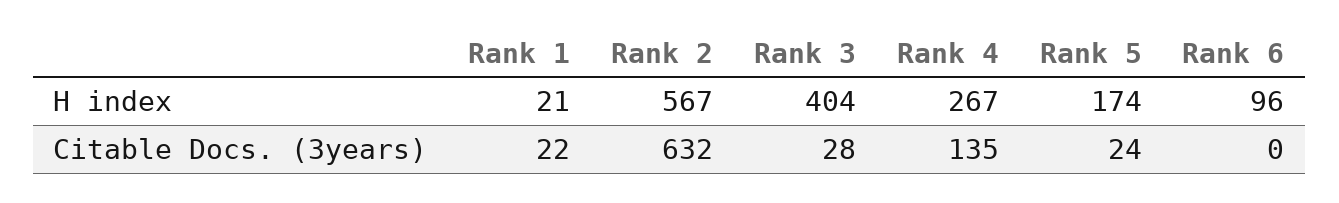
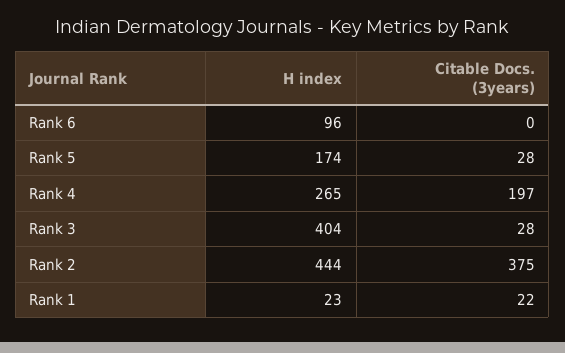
Rank 1, H index: 21 -> 23
Rank 2, H index: 567 -> 444
Rank 4, H index: 267 -> 265
Rank 2, Citable Docs. (3years): 632 -> 375
Rank 4, Citable Docs. (3years): 135 -> 197
Rank 5, Citable Docs. (3years): 24 -> 28

